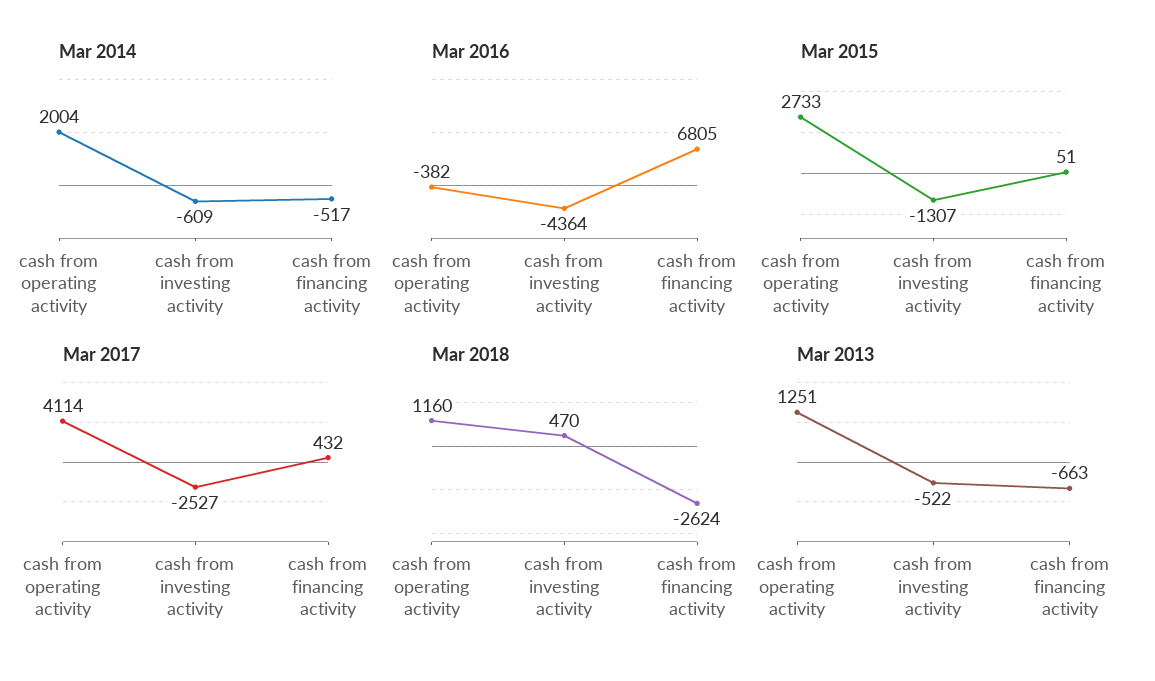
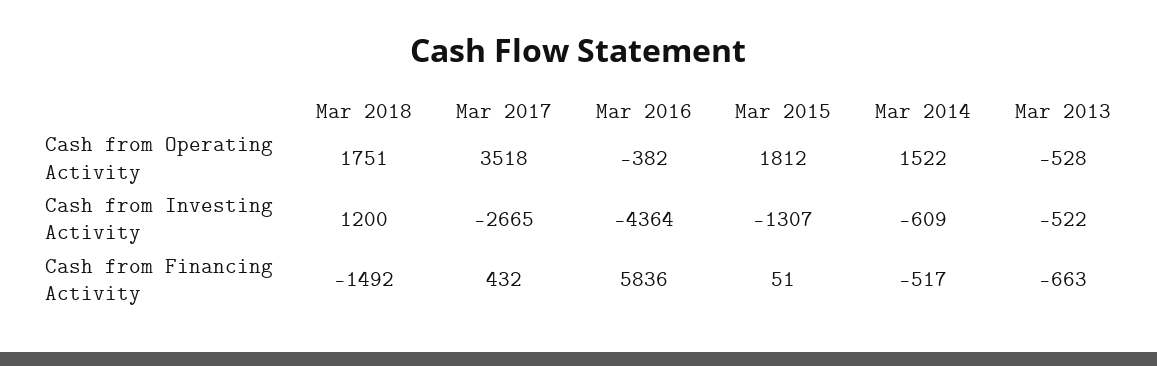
Mar 2014, cash from operating activity: 2004 -> 1522
Mar 2016, cash from financing activity: 6805 -> 5836
Mar 2015, cash from operating activity: 2733 -> 1812
Mar 2017, cash from operating activity: 4114 -> 3518
Mar 2017, cash from investing activity: -2527 -> -2665
Mar 2018, cash from operating activity: 1160 -> 1751
Mar 2018, cash from investing activity: 470 -> 1200
Mar 2018, cash from financing activity: -2624 -> -1492
Mar 2013, cash from operating activity: 1251 -> -528

